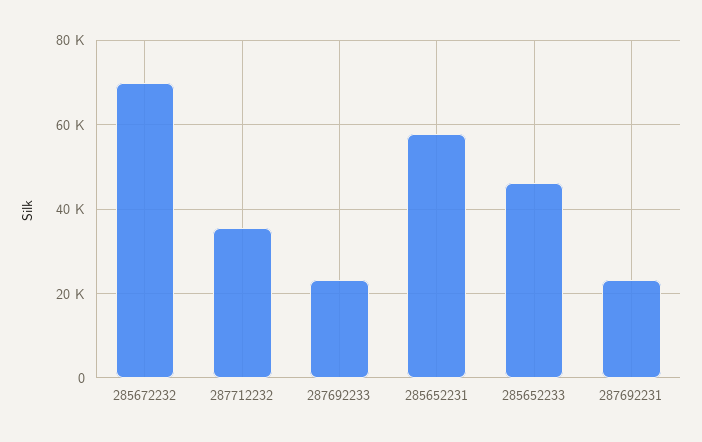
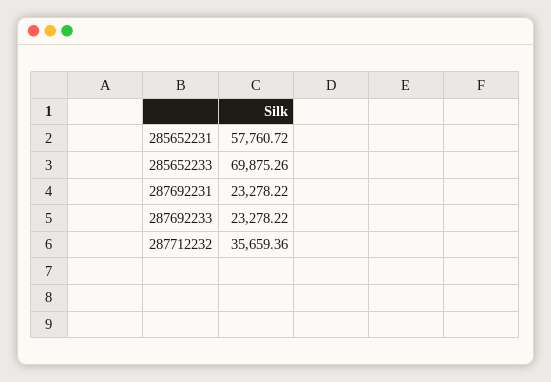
285672232: 70000 -> none
285652233: 46000 -> 69875.26

